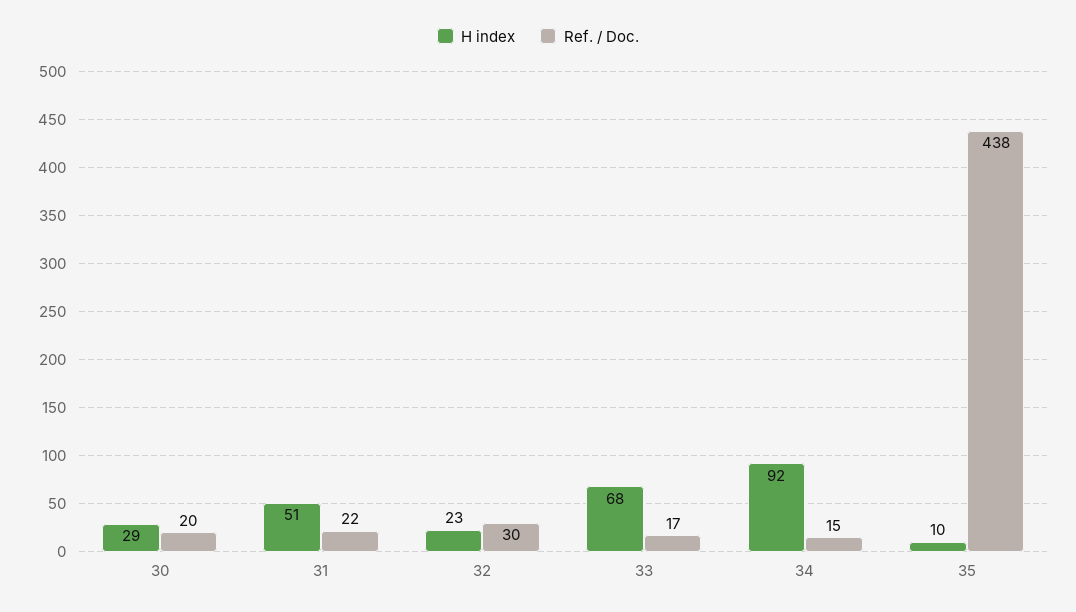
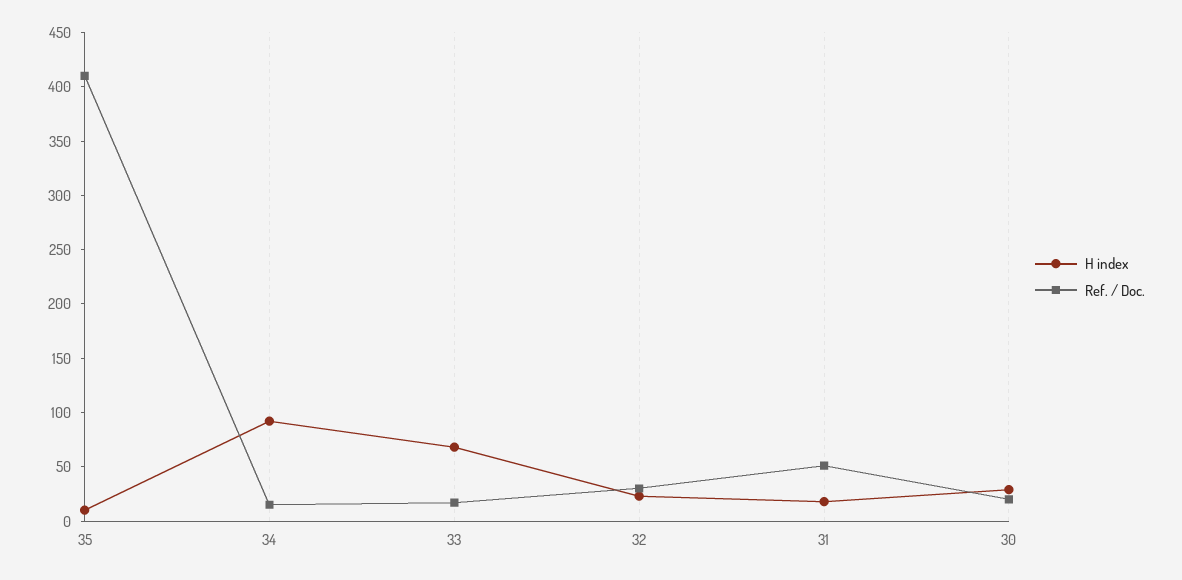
H index, 31: 51 -> 20
Ref. / Doc., 31: 22 -> 50
Ref. / Doc., 35: 438 -> 410

